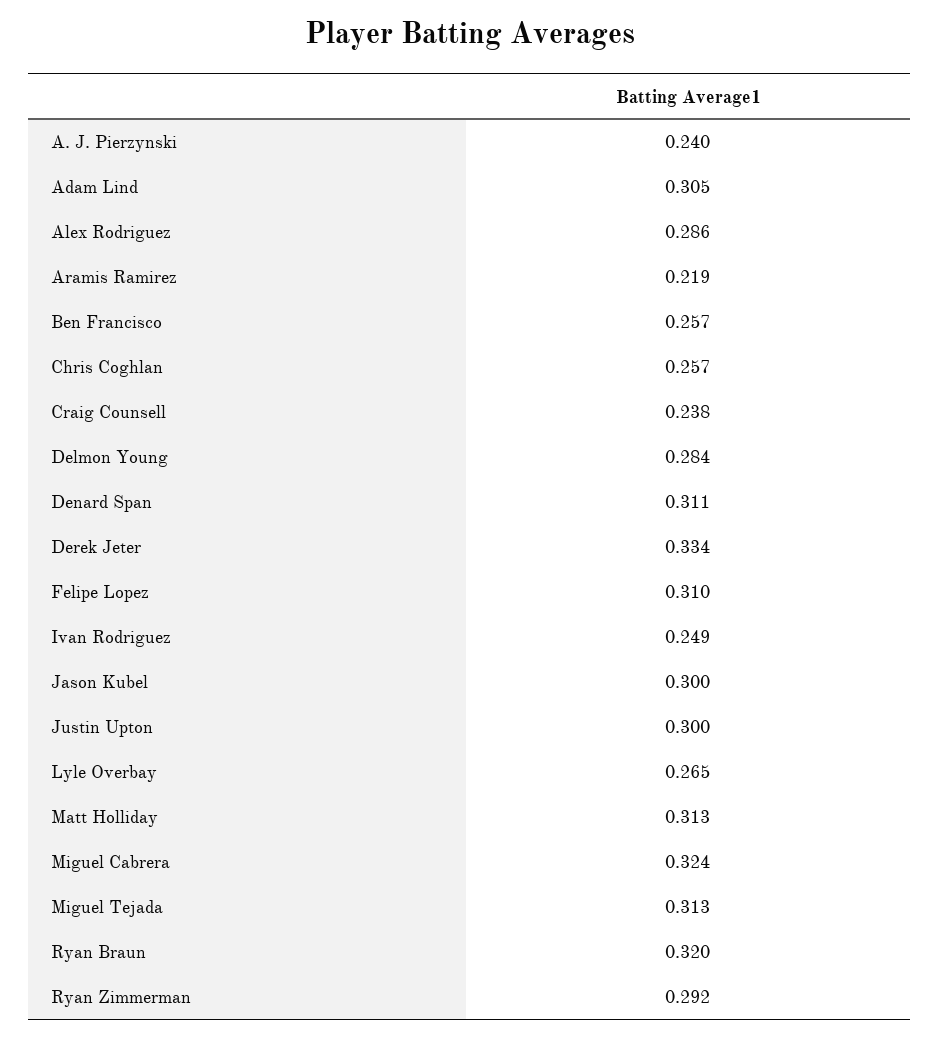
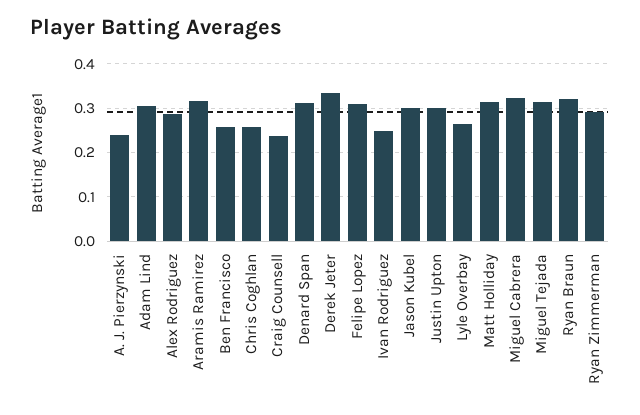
Aramis Ramirez: 0.219 -> 0.32
Delmon Young: 0.284 -> none

